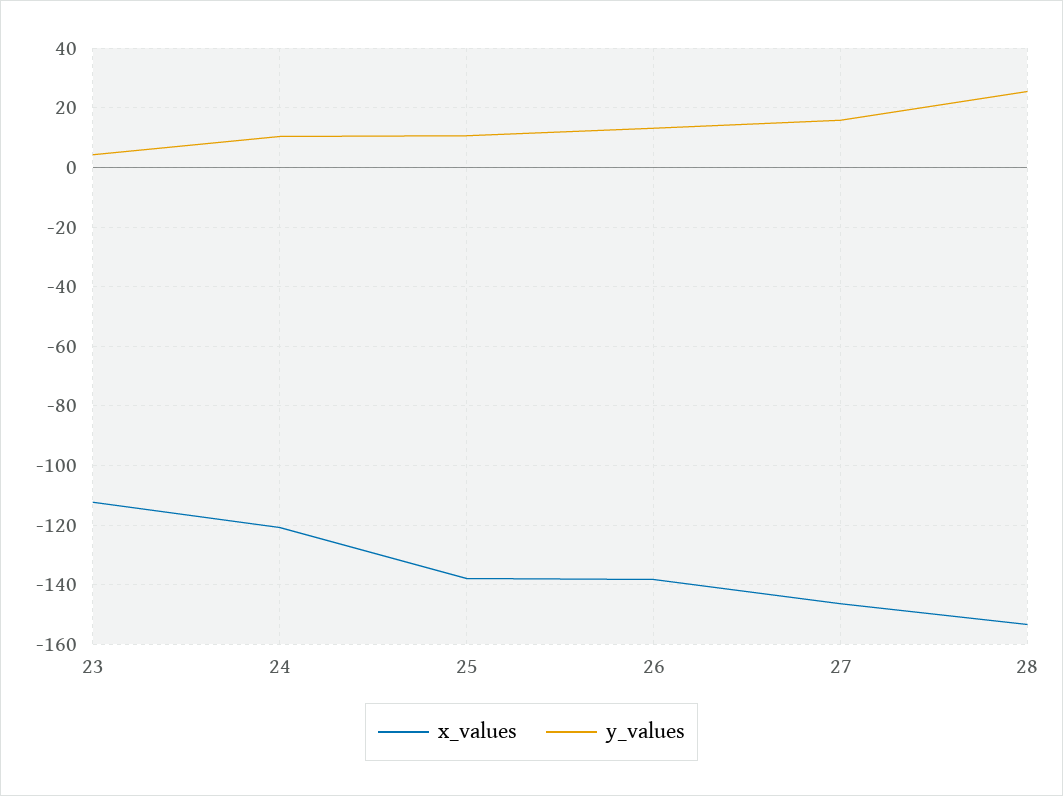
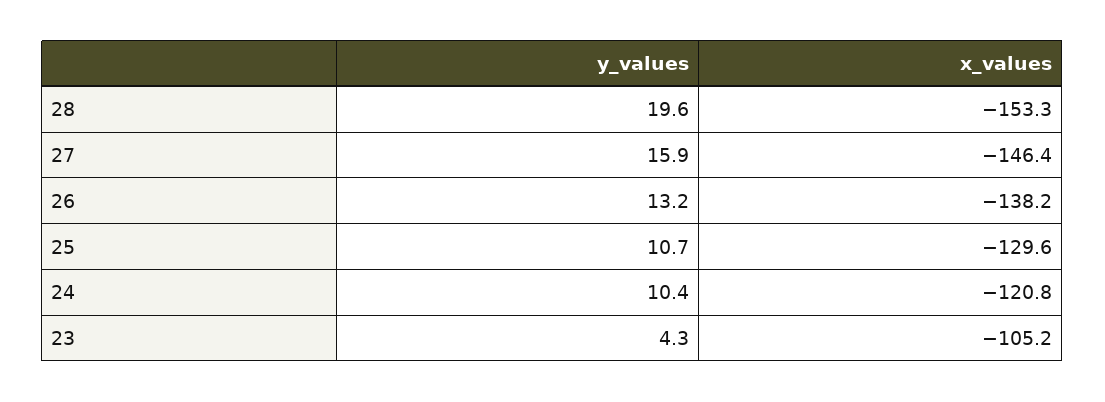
x_values, 23: -112.5 -> -105.2
x_values, 25: -137.5 -> -129.6
y_values, 28: 25 -> 19.6

